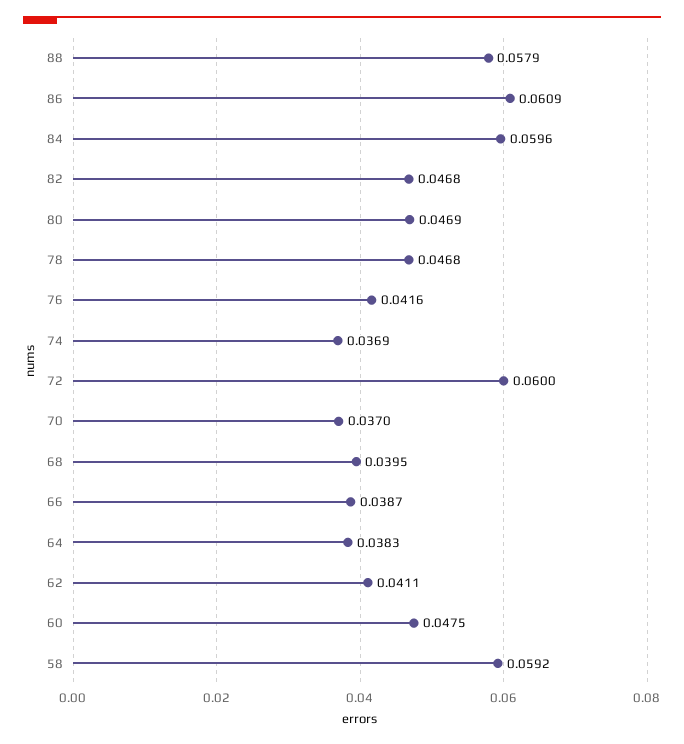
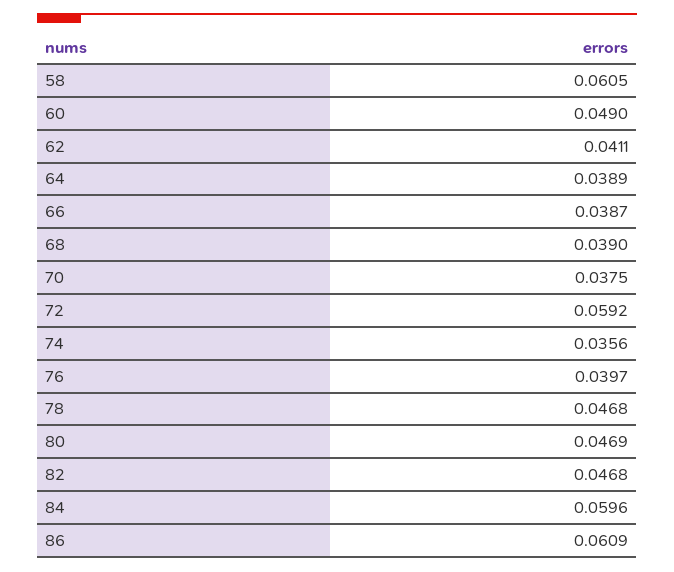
88: 0.0579 -> none
76: 0.0416 -> 0.0397
74: 0.0369 -> 0.0356
72: 0.06 -> 0.0592
70: 0.037 -> 0.0375
68: 0.0395 -> 0.039
64: 0.0383 -> 0.0389
60: 0.0475 -> 0.049
58: 0.0592 -> 0.0605

